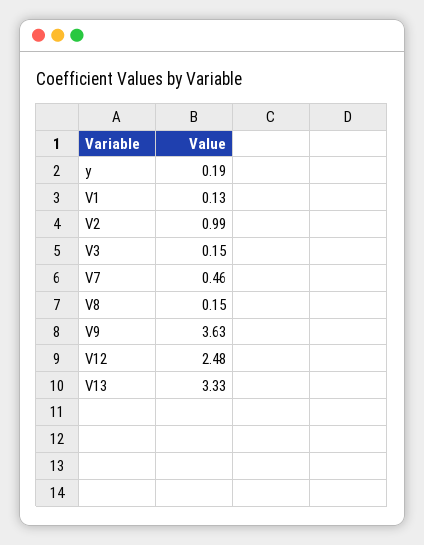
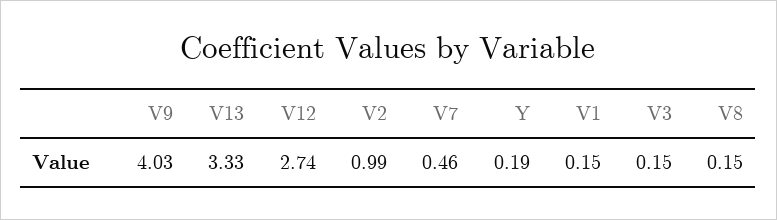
V1: 0.13 -> 0.15
V9: 3.63 -> 4.03
V12: 2.48 -> 2.74

